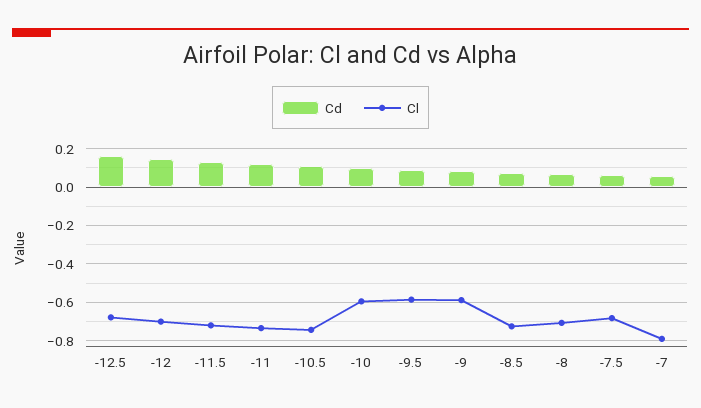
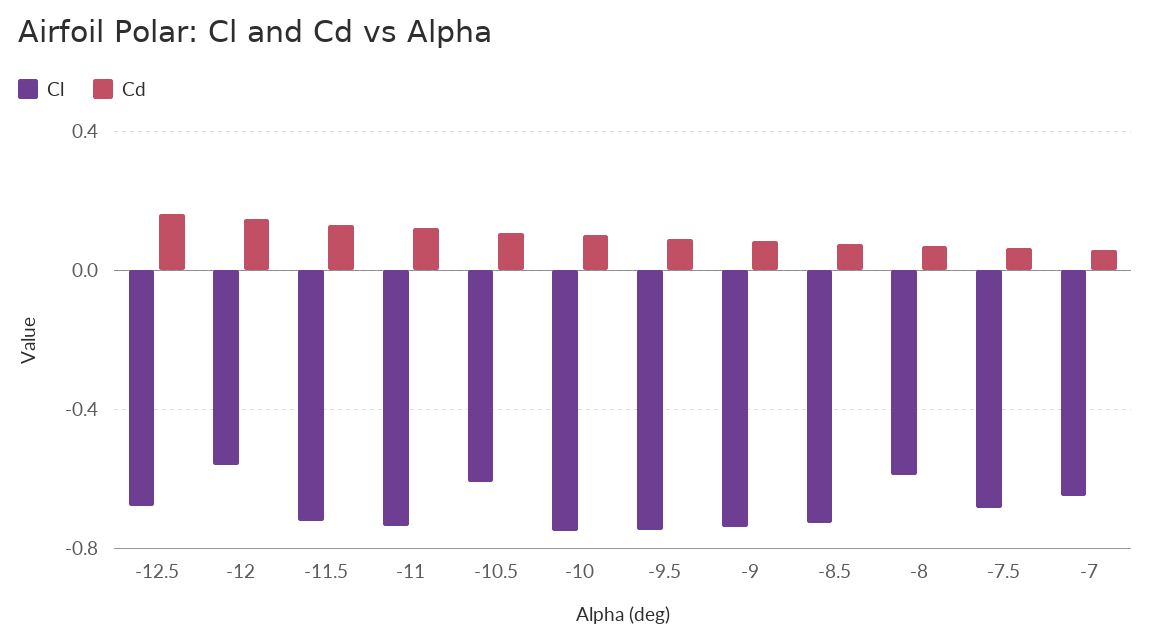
Cl, -12: -0.7 -> -0.55
Cl, -10.5: -0.75 -> -0.6
Cl, -10: -0.6 -> -0.75
Cl, -9.5: -0.6 -> -0.75
Cl, -9: -0.6 -> -0.75
Cl, -8: -0.7 -> -0.6
Cl, -7: -0.8 -> -0.65

